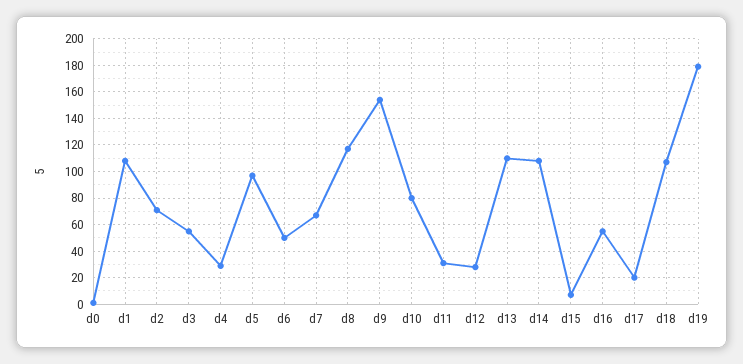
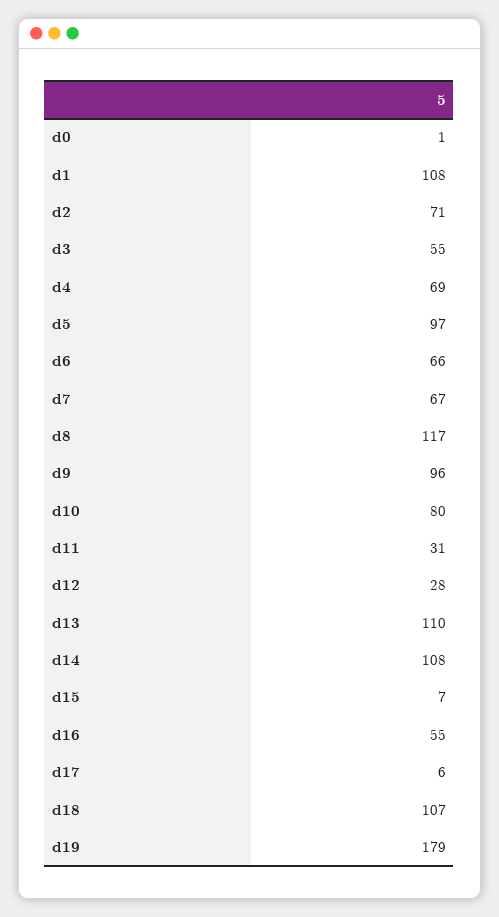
d4: 30 -> 69
d6: 50 -> 66
d9: 155 -> 96
d17: 20 -> 6

